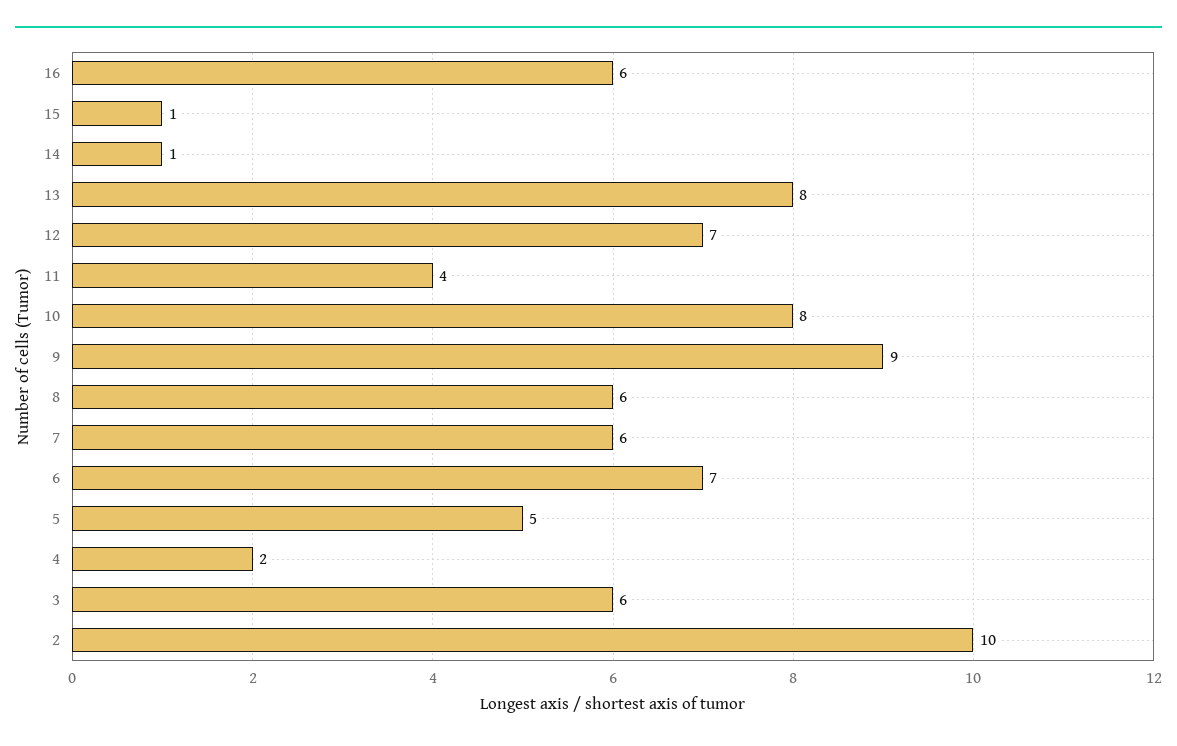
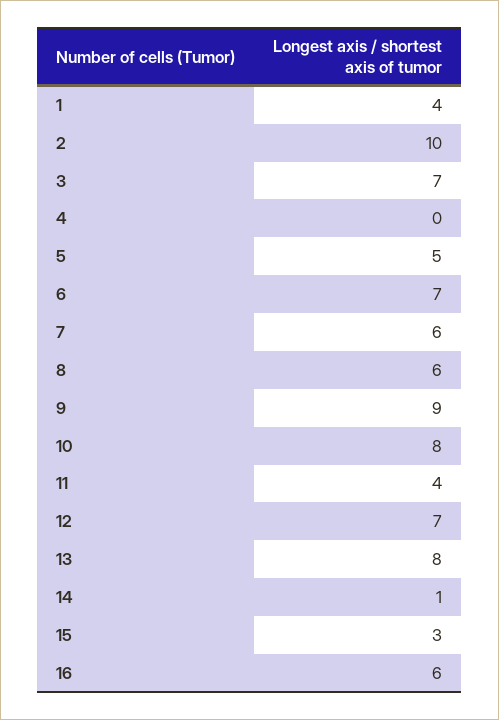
15: 1 -> 3
4: 2 -> 0
3: 6 -> 7
1: none -> 4

